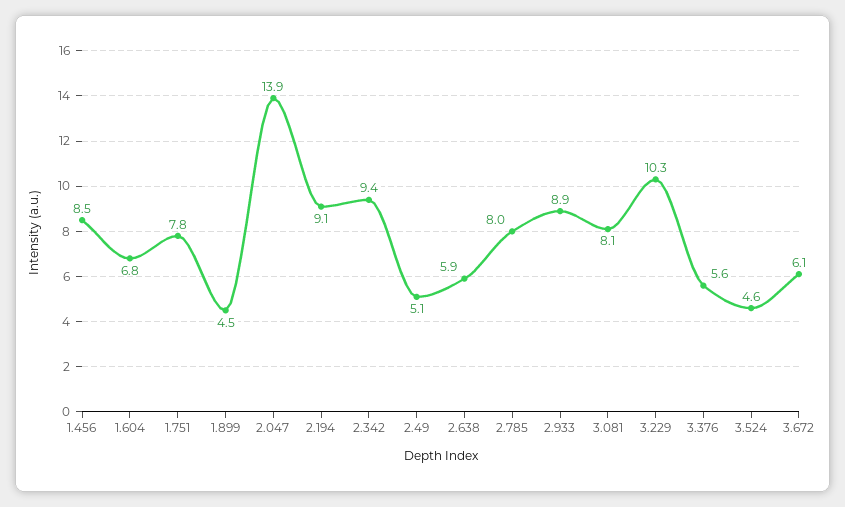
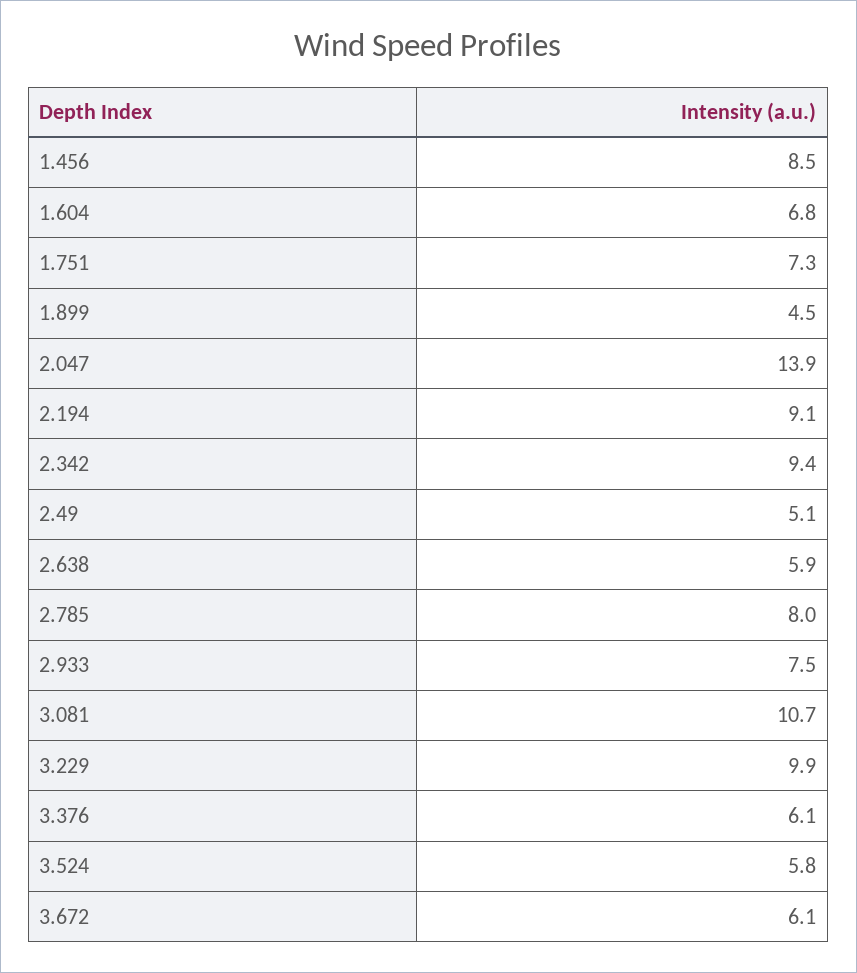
1.751: 7.8 -> 7.3
2.933: 8.9 -> 7.5
3.081: 8.1 -> 10.7
3.229: 10.3 -> 9.9
3.376: 5.6 -> 6.1
3.524: 4.6 -> 5.8

